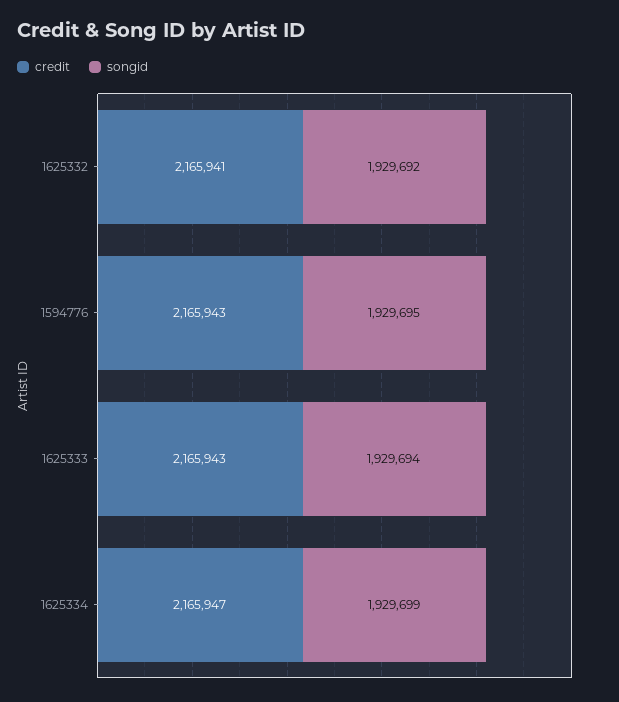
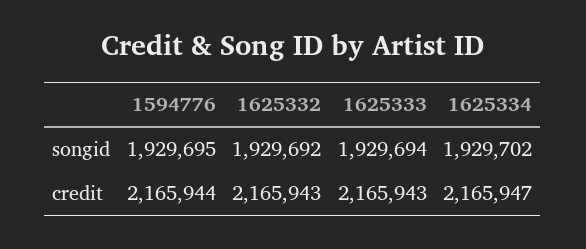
credit, 1625332: 2165941 -> 2165943
credit, 1594776: 2165943 -> 2165944
songid, 1625334: 1929699 -> 1929702

